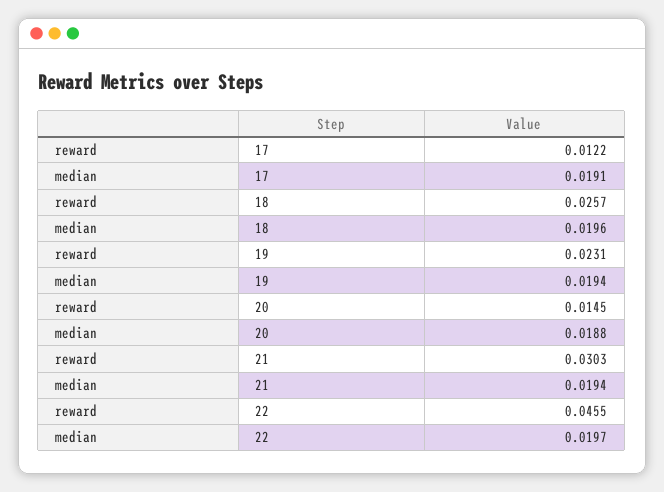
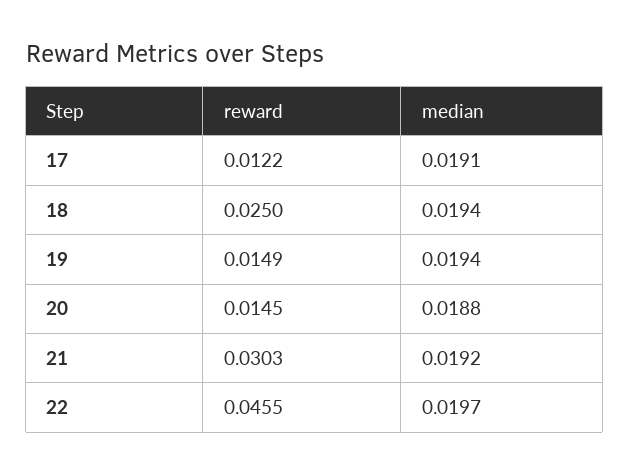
reward, 18: 0.0257 -> 0.025
median, 18: 0.0196 -> 0.0194
reward, 19: 0.0231 -> 0.0149
median, 21: 0.0194 -> 0.0192

